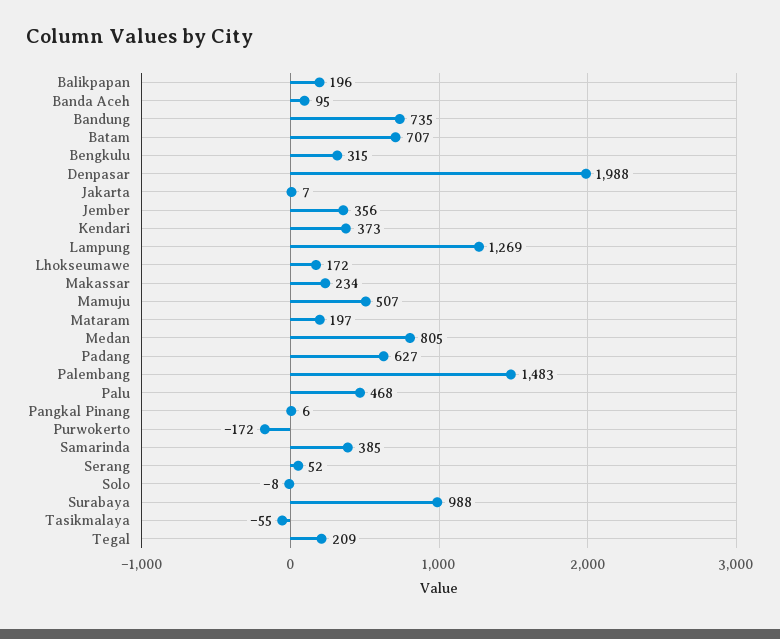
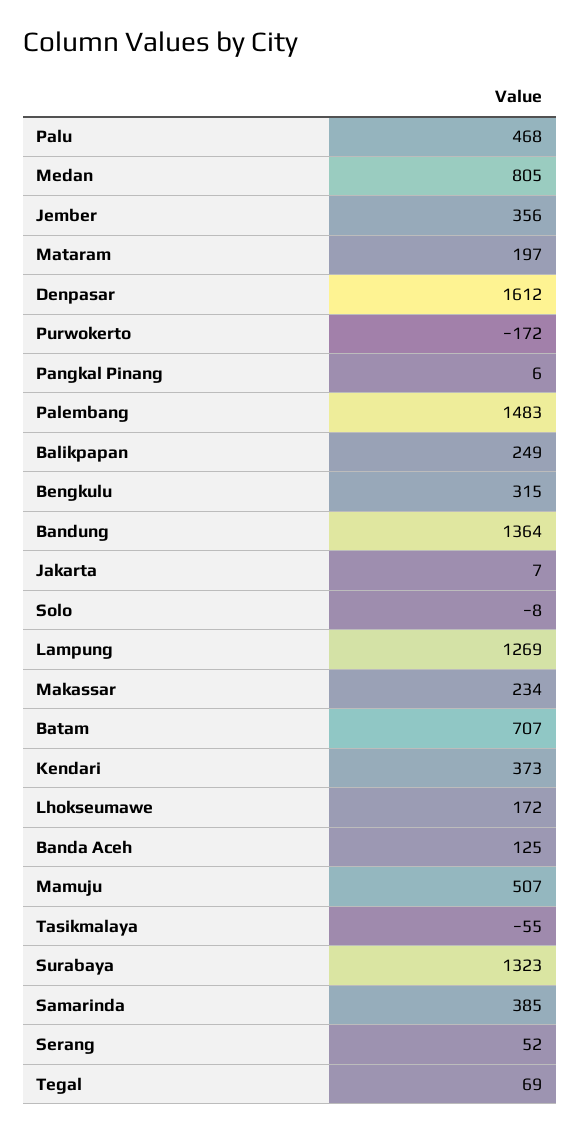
Balikpapan: 196 -> 249
Banda Aceh: 95 -> 125
Bandung: 735 -> 1364
Denpasar: 1988 -> 1612
Padang: 627 -> none
Surabaya: 988 -> 1323
Tegal: 209 -> 69

